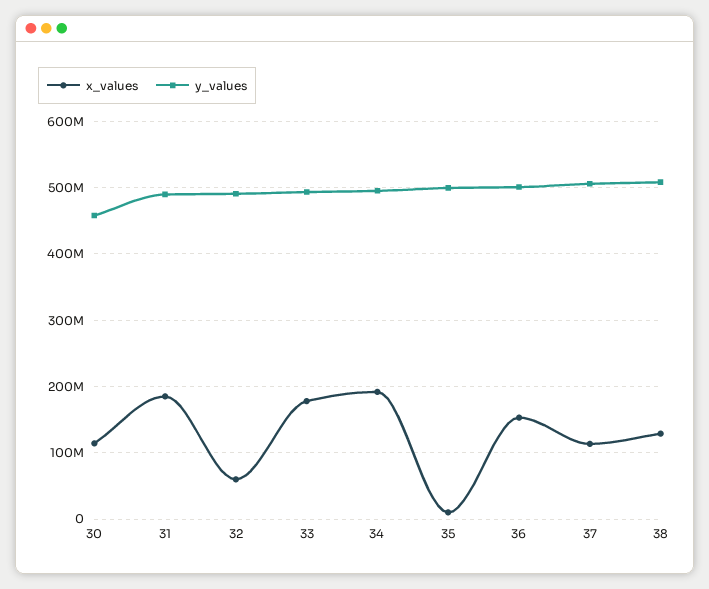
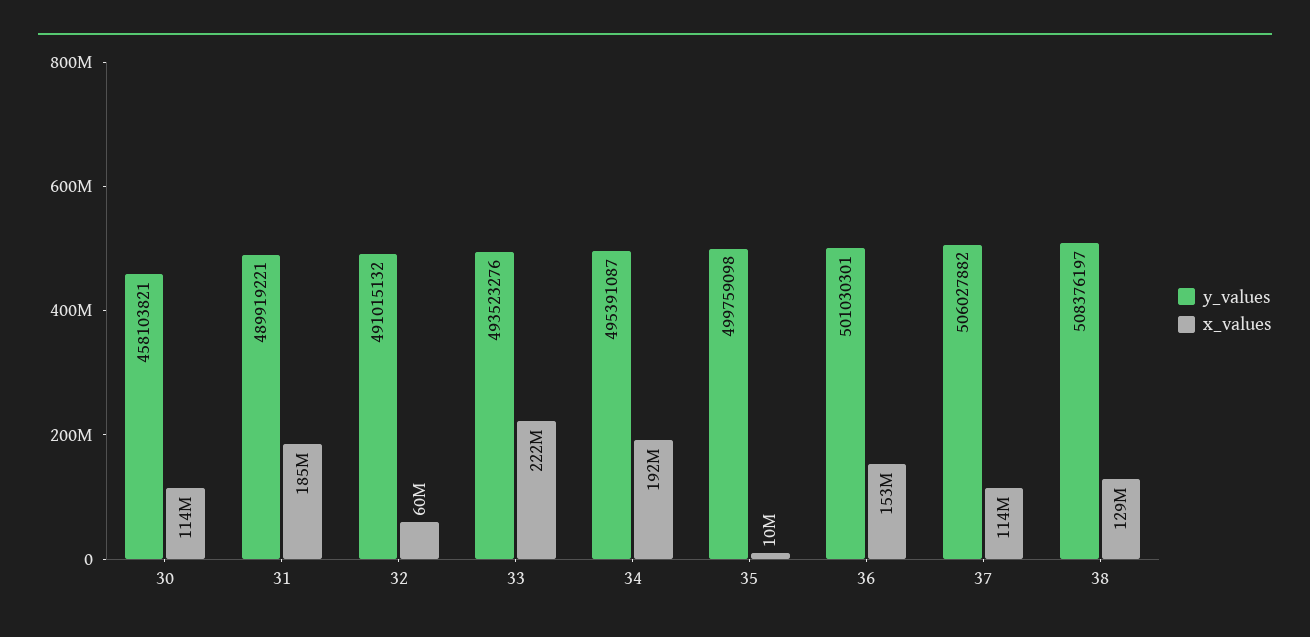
x_values, 33: 180000000 -> 222000000

